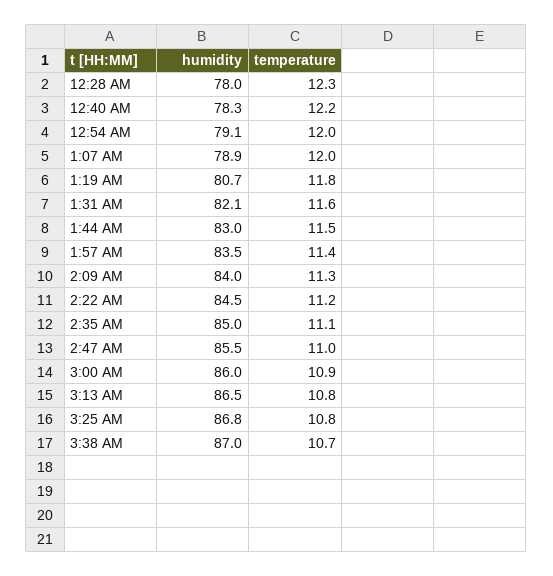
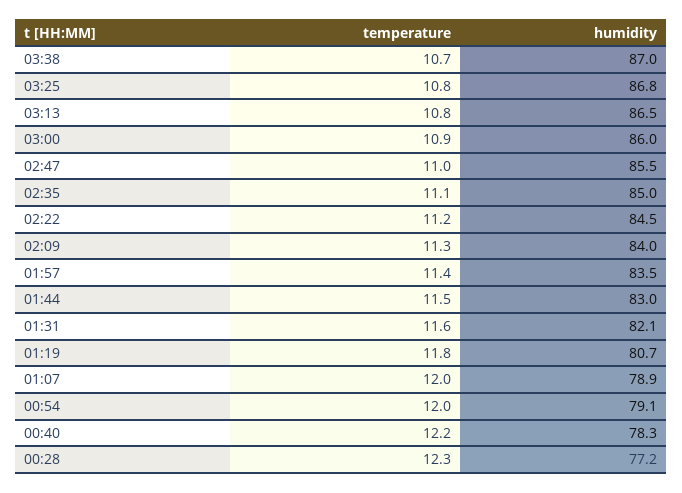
humidity, 12:28 AM: 78 -> 77.2

